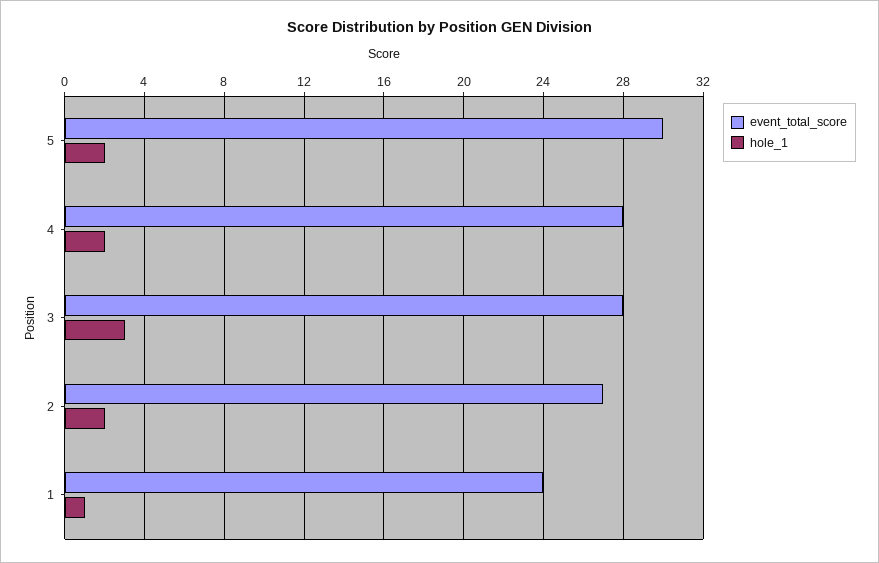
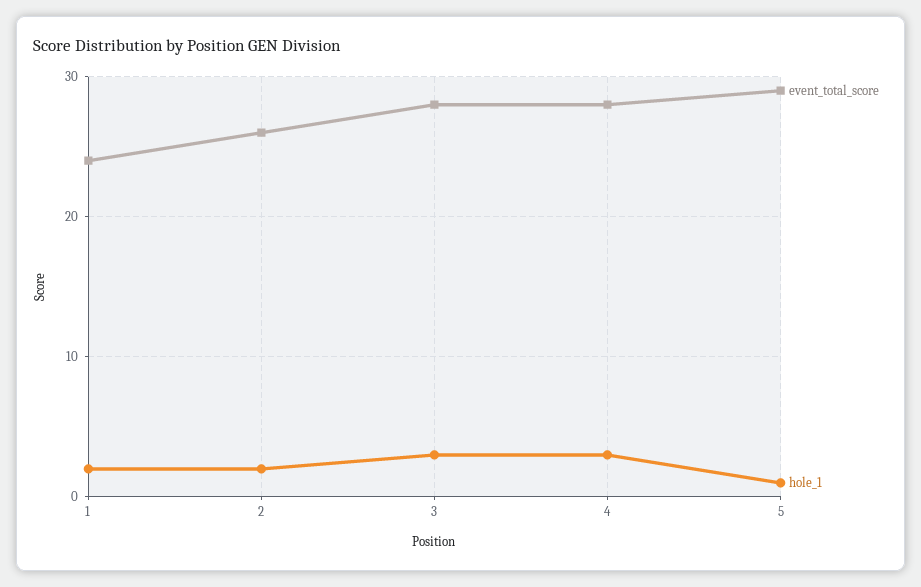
event_total_score, 5: 30 -> 29
hole_1, 5: 2 -> 1
hole_1, 4: 2 -> 3
event_total_score, 2: 27 -> 26
hole_1, 1: 1 -> 2

